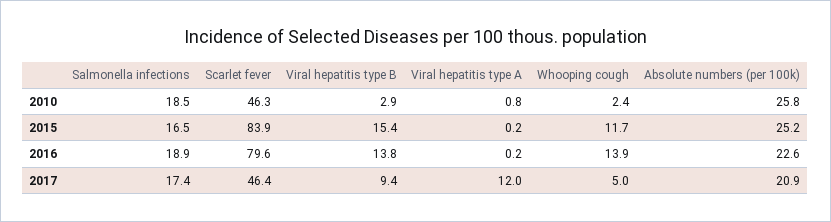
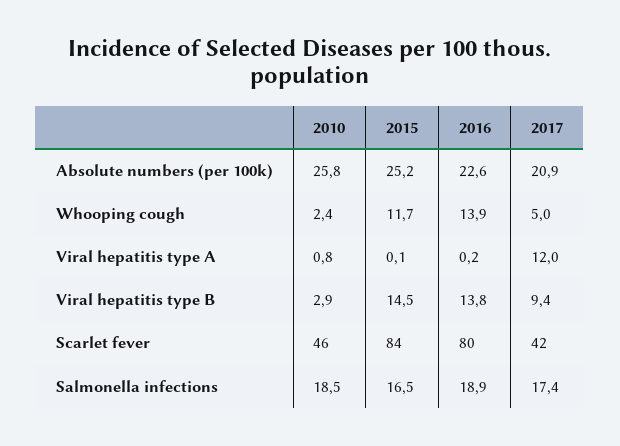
Viral hepatitis type B, 2015: 15.4 -> 14.5
Viral hepatitis type A, 2015: 0.2 -> 0.1
Scarlet fever, 2017: 46.4 -> 42

